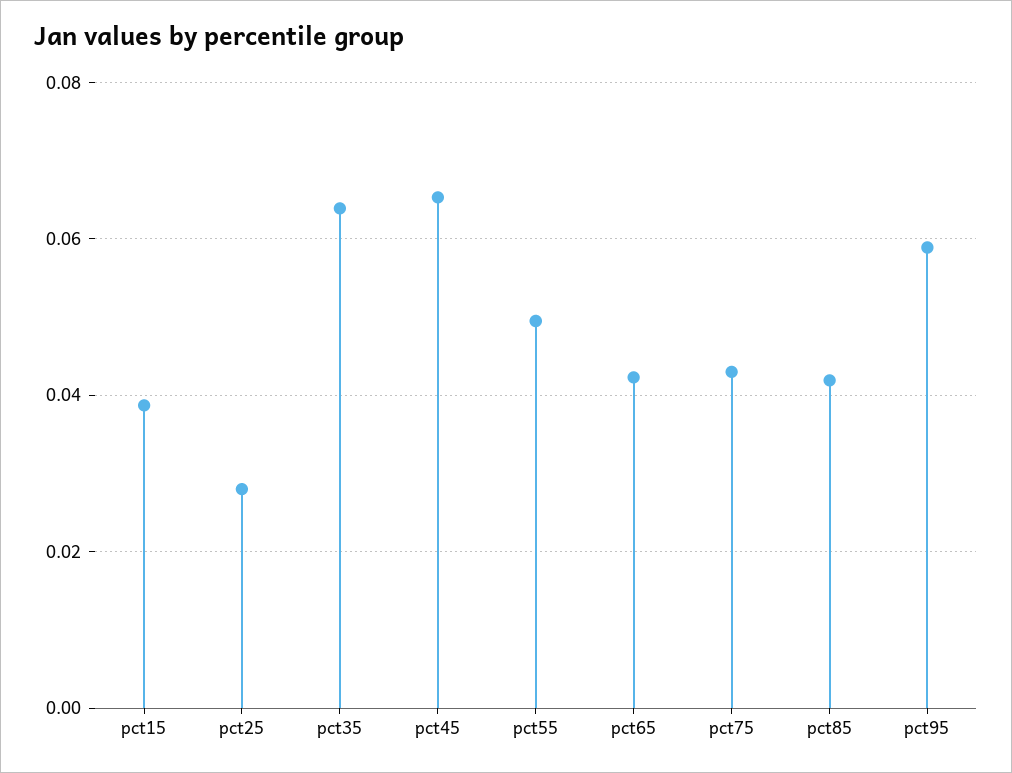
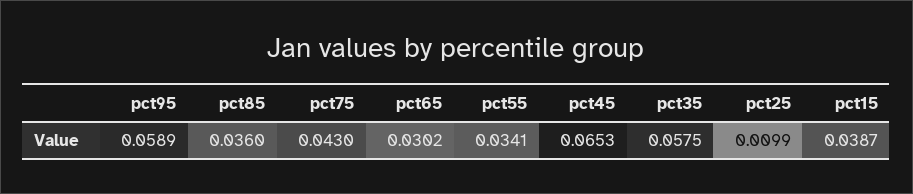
pct25: 0.028 -> 0.0099
pct35: 0.064 -> 0.0575
pct55: 0.05 -> 0.0341
pct65: 0.042 -> 0.0302
pct85: 0.042 -> 0.036

